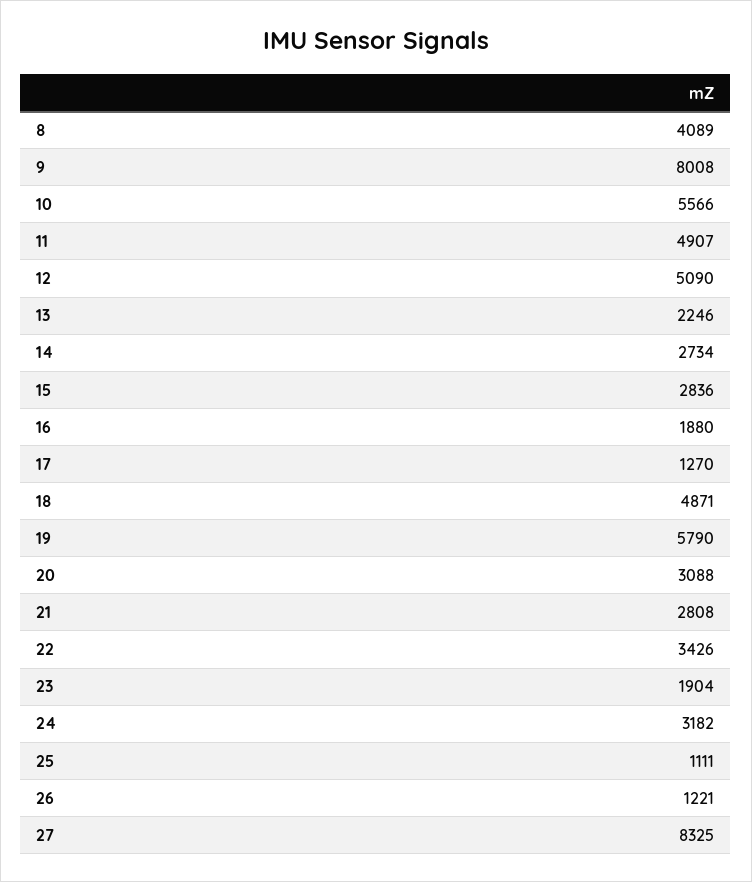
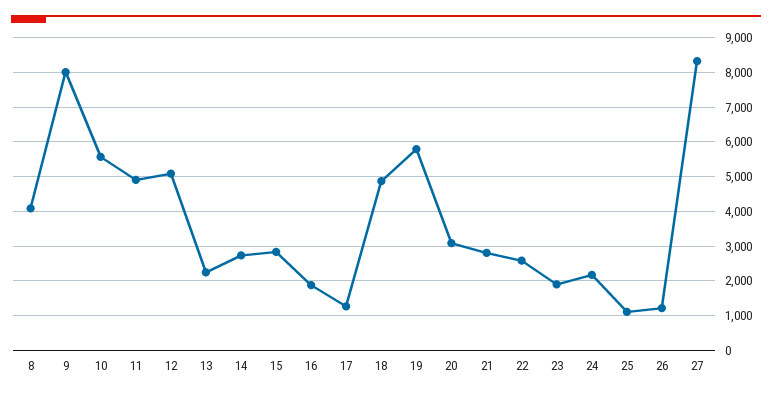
22: 3426 -> 2600
24: 3182 -> 2200

